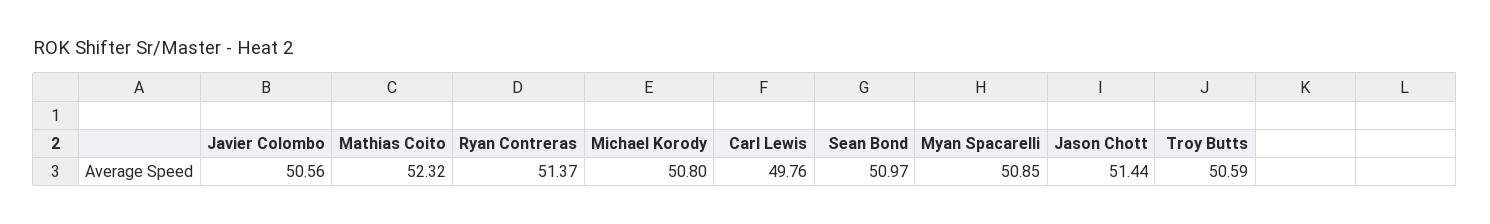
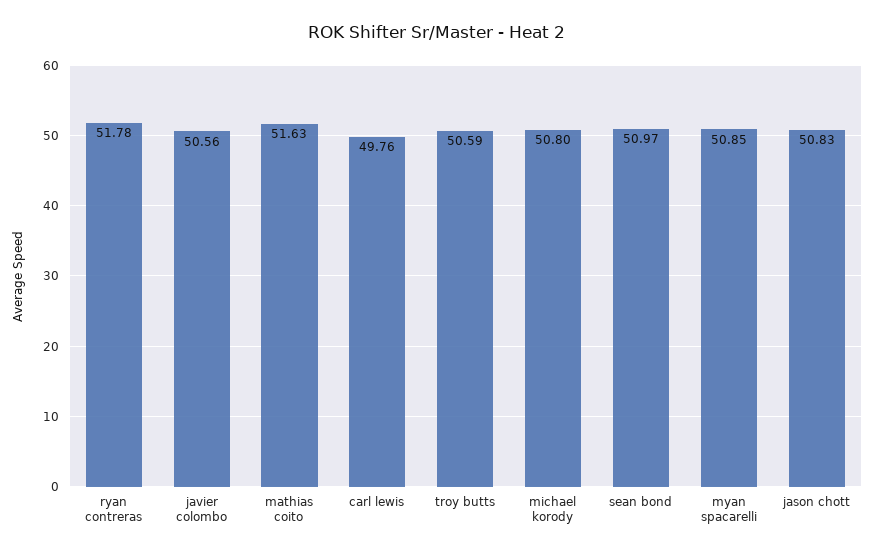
Mathias Coito: 52.32 -> 51.63
Ryan Contreras: 51.37 -> 51.78
Jason Chott: 51.44 -> 50.83

